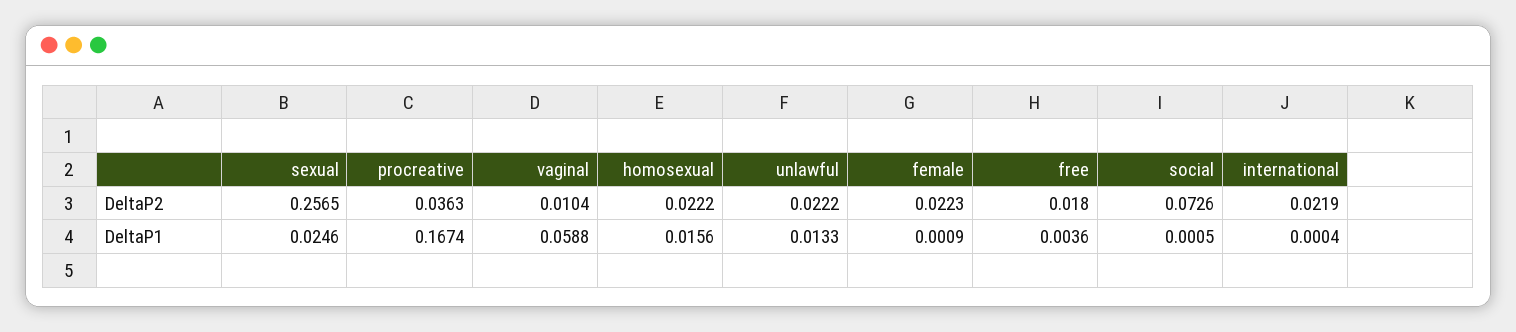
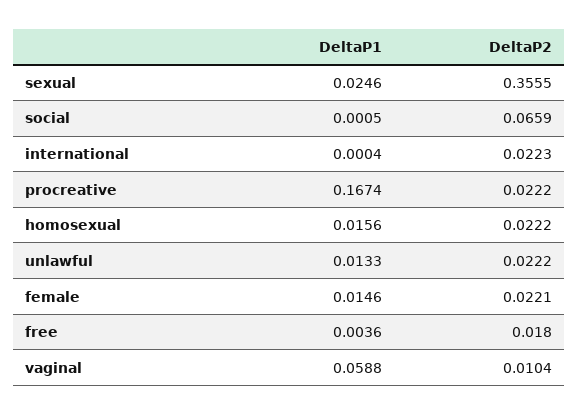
sexual, DeltaP2: 0.2565 -> 0.3555
procreative, DeltaP2: 0.0363 -> 0.0222
female, DeltaP2: 0.0223 -> 0.0221
social, DeltaP2: 0.0726 -> 0.0659
international, DeltaP2: 0.0219 -> 0.0223
female, DeltaP1: 0.0009 -> 0.0146

